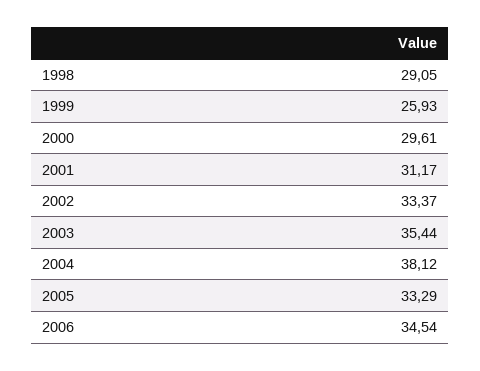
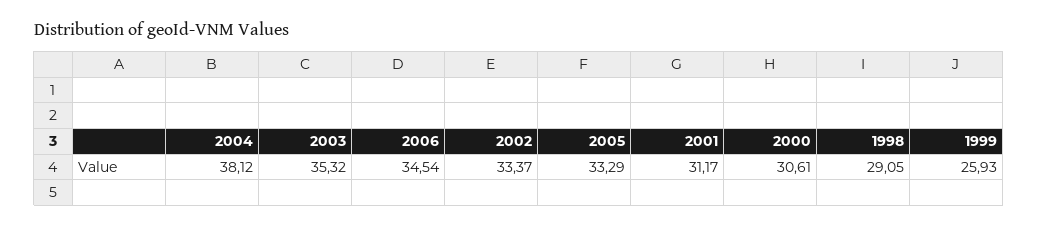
2000: 29.61 -> 30.61
2003: 35.44 -> 35.32

